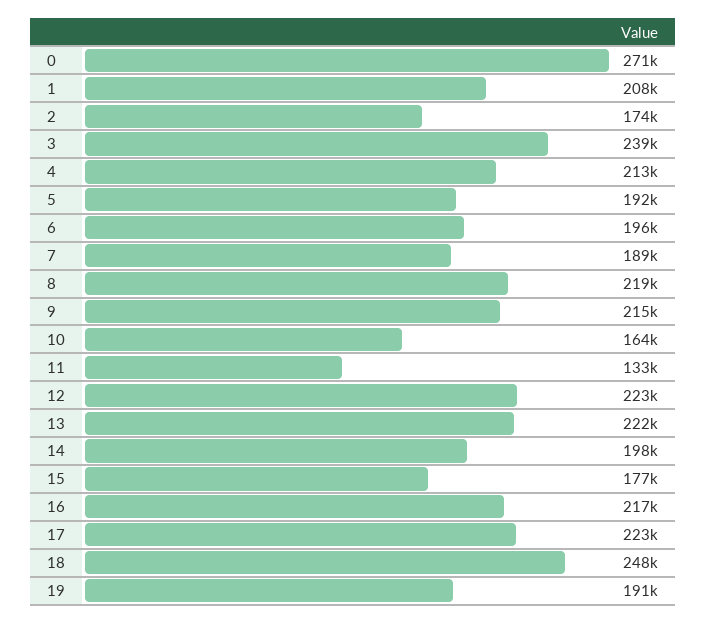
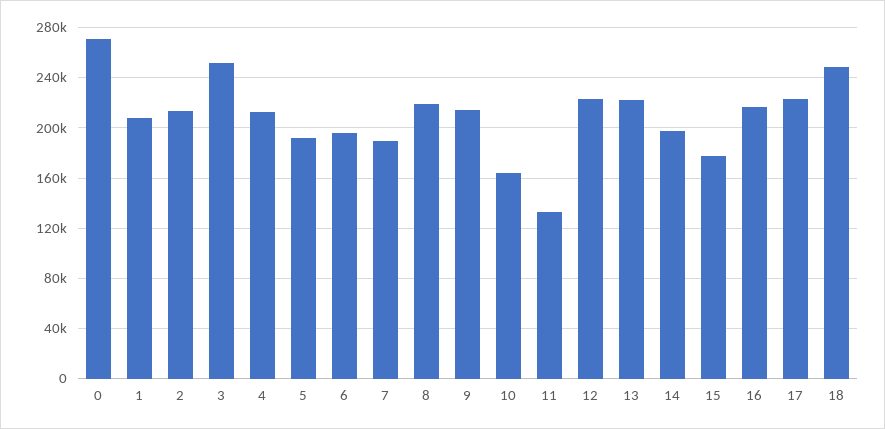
2: 174000 -> 215000
3: 239000 -> 250000
19: 191000 -> none

